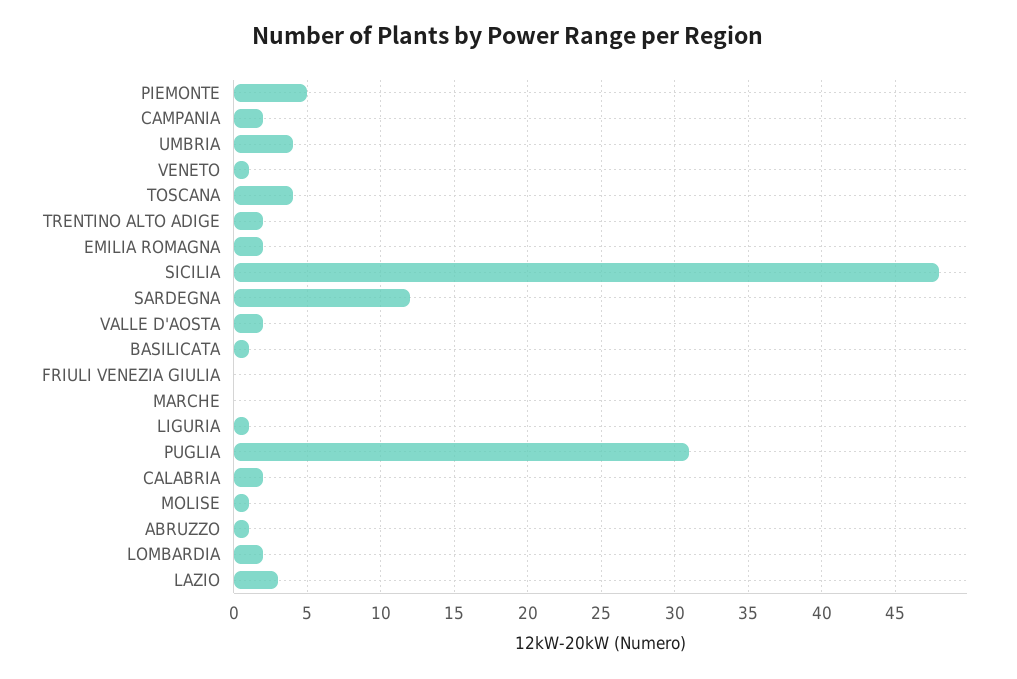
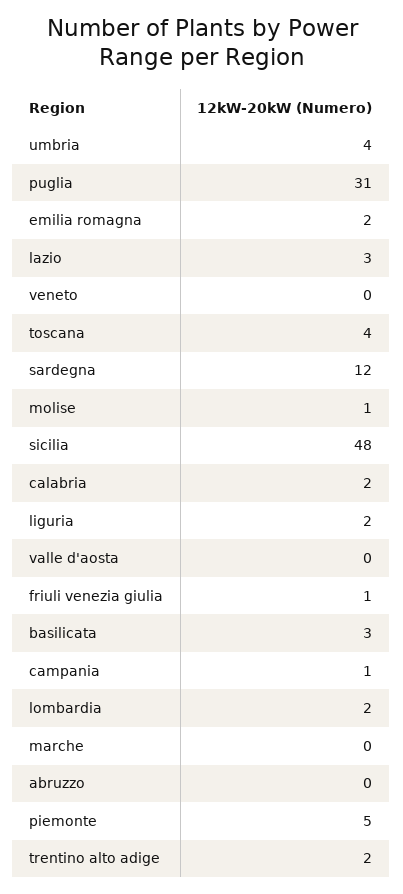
CAMPANIA: 2 -> 1
VENETO: 1 -> 0
VALLE D'AOSTA: 2 -> 0
BASILICATA: 1 -> 3
FRIULI VENEZIA GIULIA: 0 -> 1
LIGURIA: 1 -> 2
ABRUZZO: 1 -> 0

